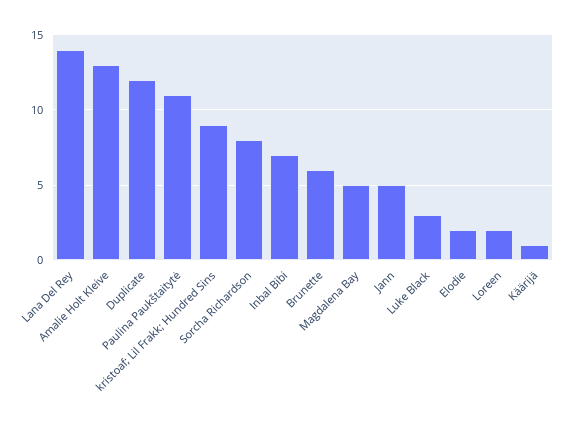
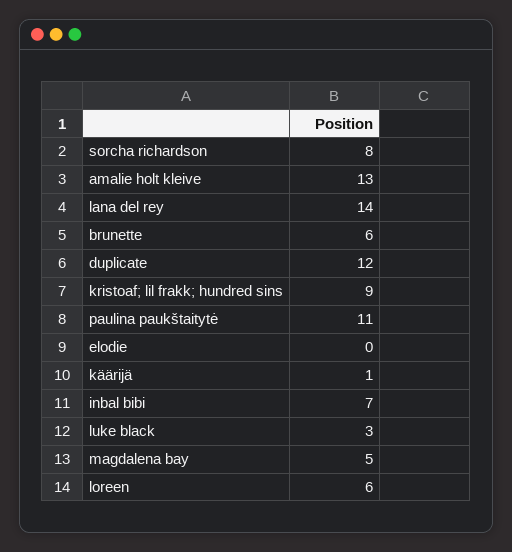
Jann: 5 -> none
Elodie: 2 -> 0
Loreen: 2 -> 6

